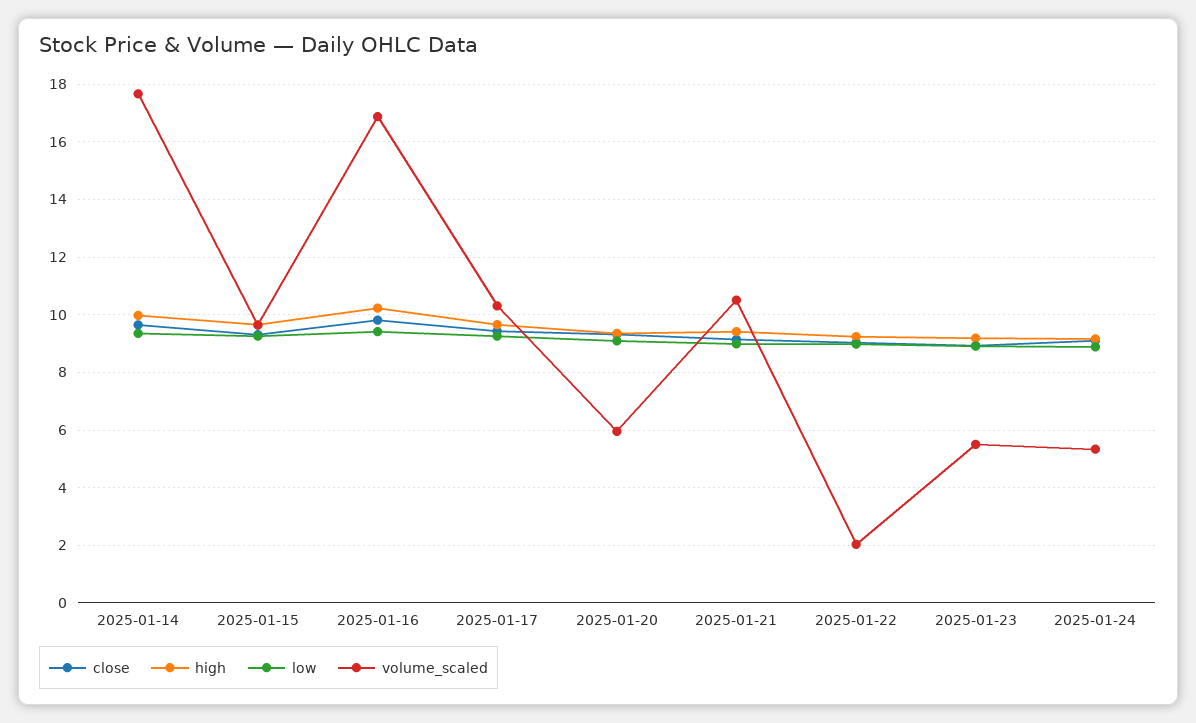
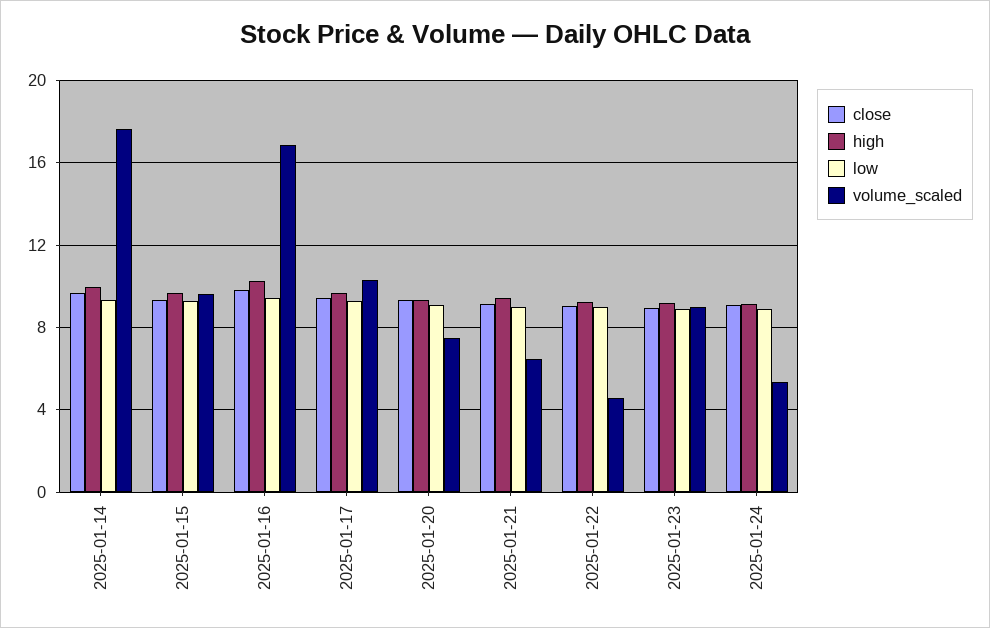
volume_scaled, 2025-01-20: 6 -> 7.5
volume_scaled, 2025-01-21: 10.5 -> 6.5
volume_scaled, 2025-01-22: 2 -> 4.5
volume_scaled, 2025-01-23: 5.5 -> 9

